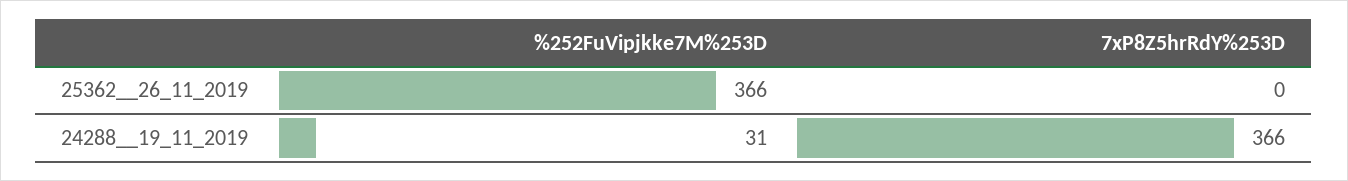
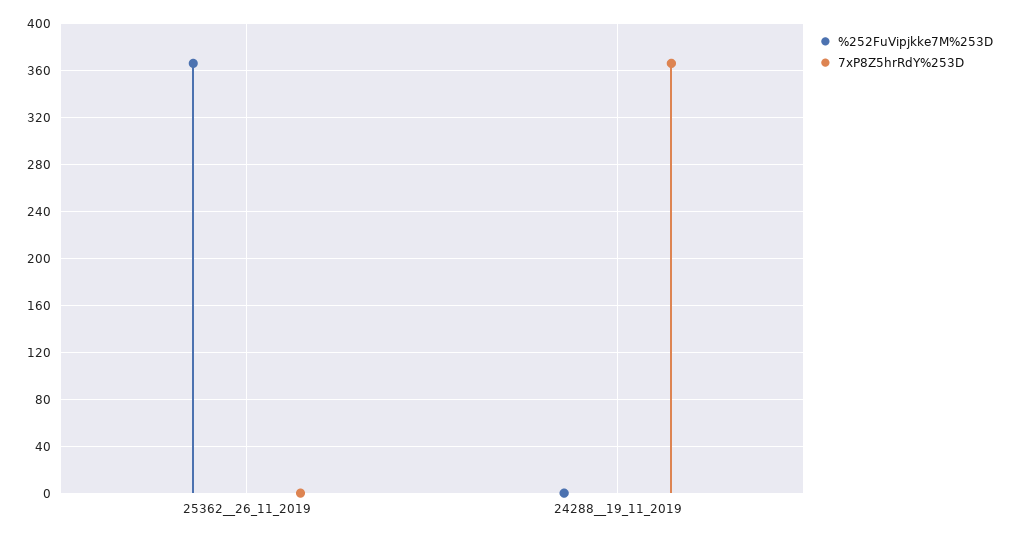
%252FuVipjkke7M%253D, 24288__19_11_2019: 31 -> 0

